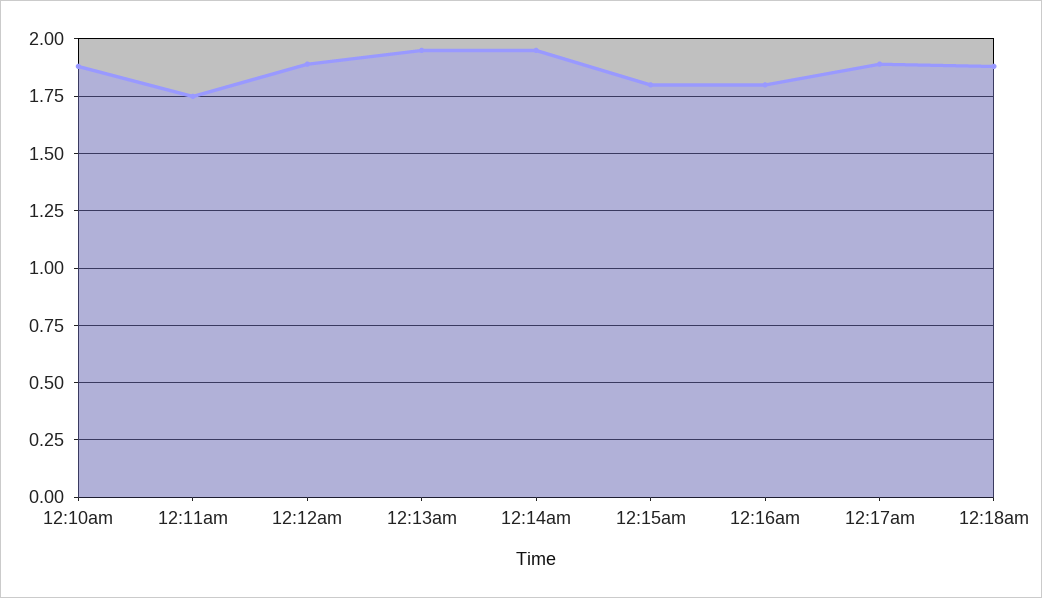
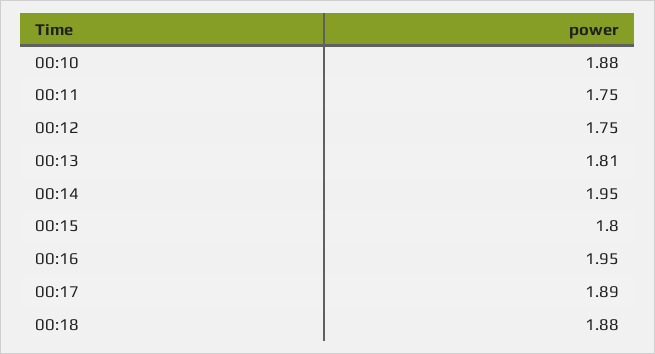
12:12am: 1.9 -> 1.75
12:13am: 1.95 -> 1.81
12:16am: 1.8 -> 1.95

